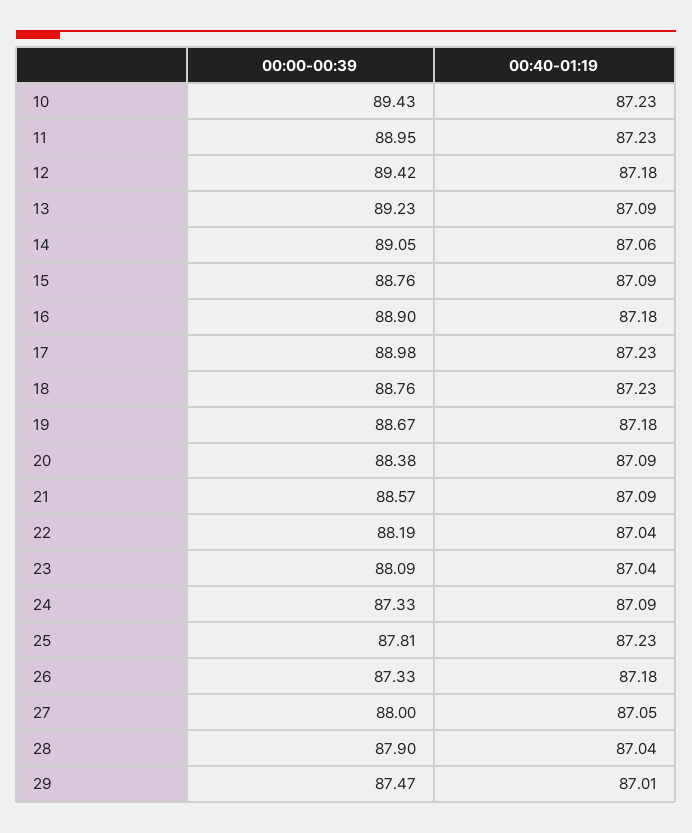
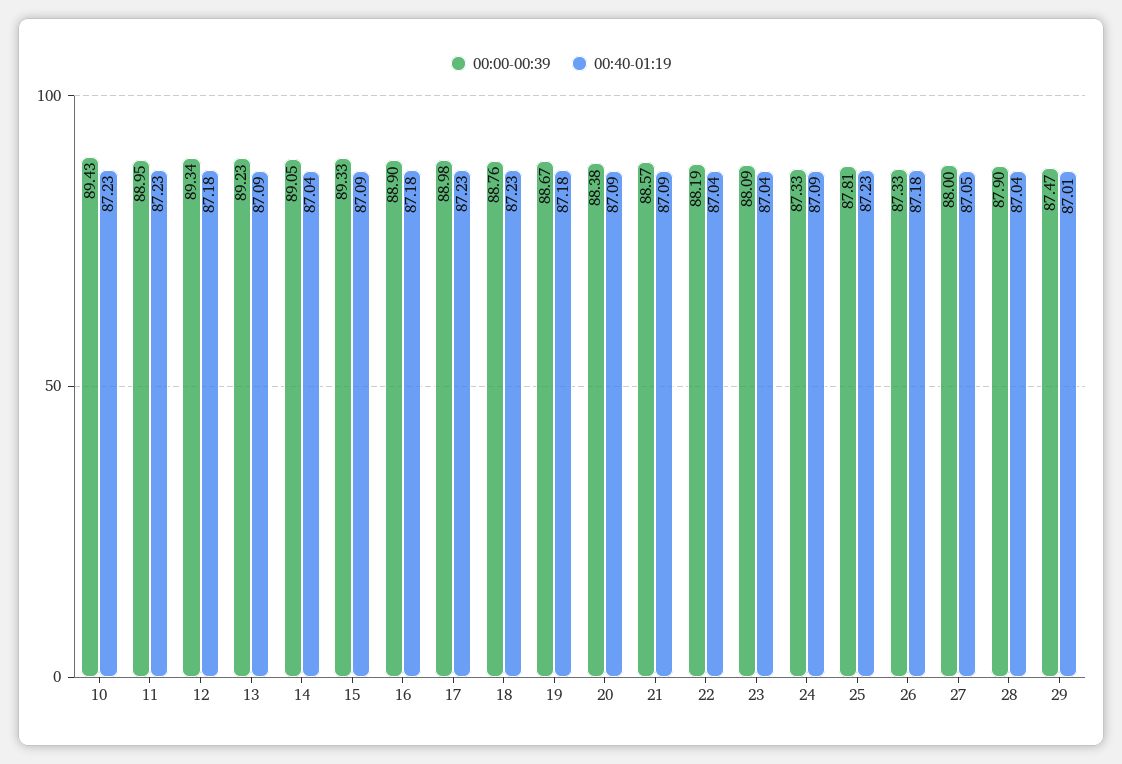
00:00-00:39, 12: 89.42 -> 89.34
00:40-01:19, 14: 87.06 -> 87.04
00:00-00:39, 15: 88.76 -> 89.33

